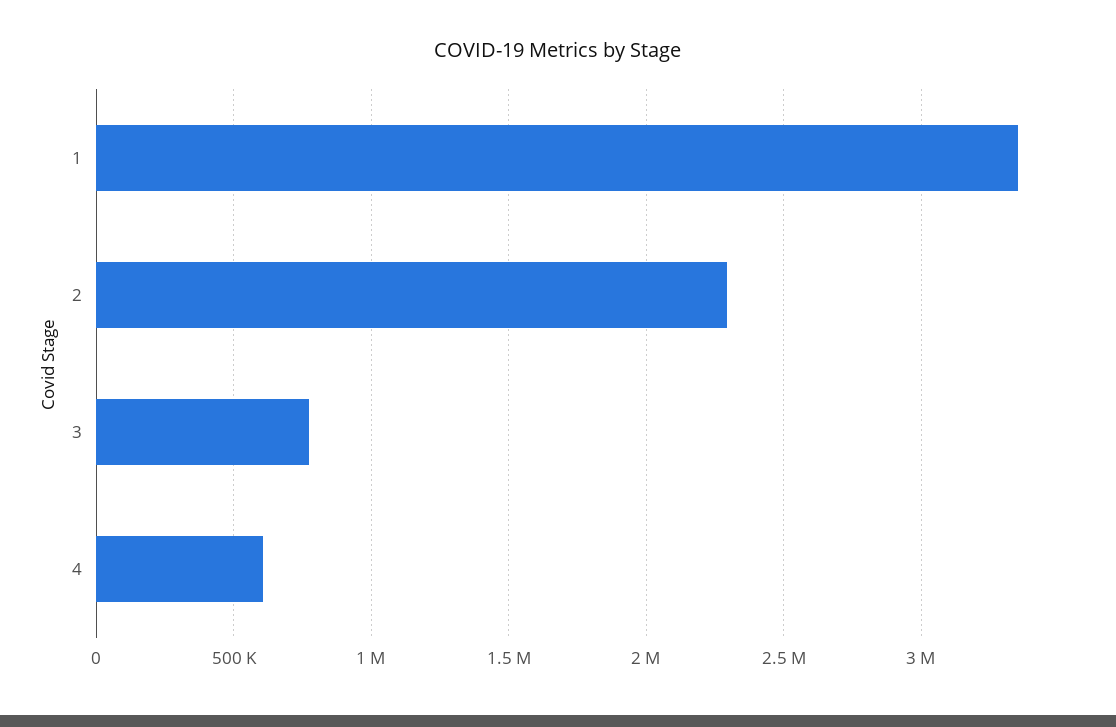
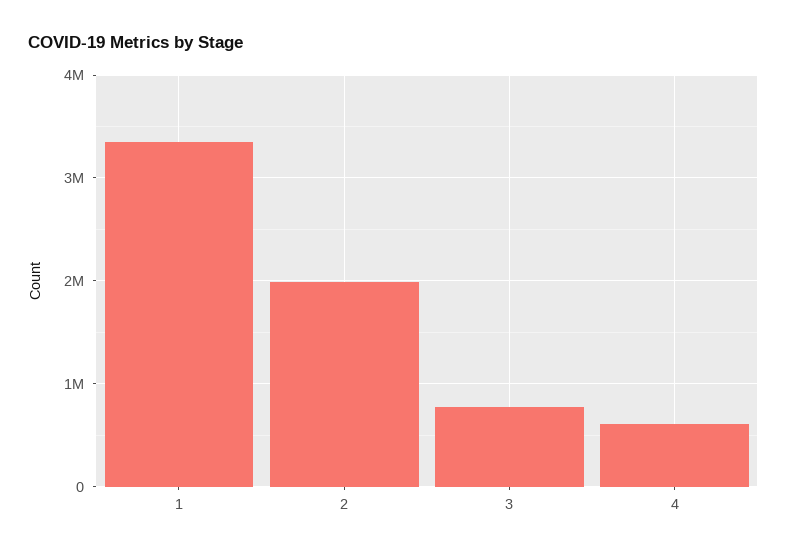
2: 2300000 -> 2000000

